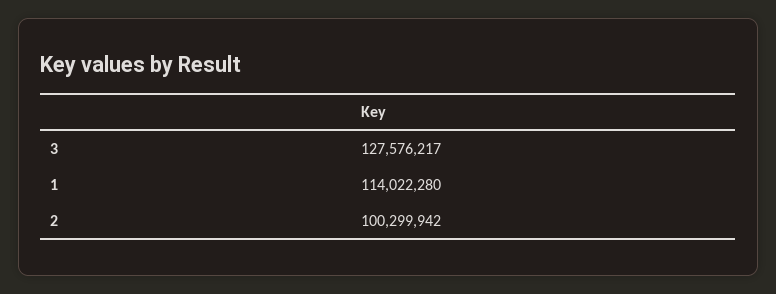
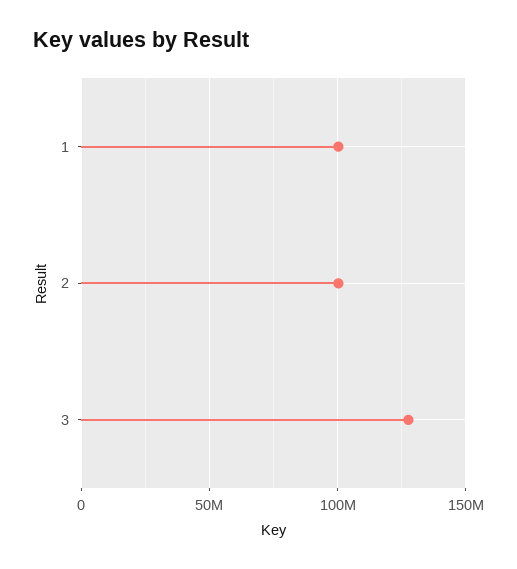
1: 114022280 -> 100000000

